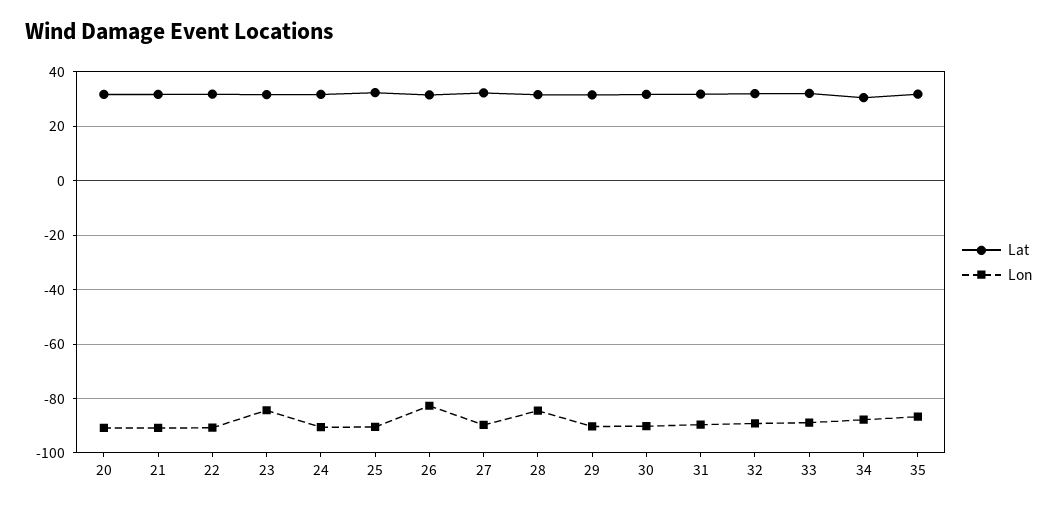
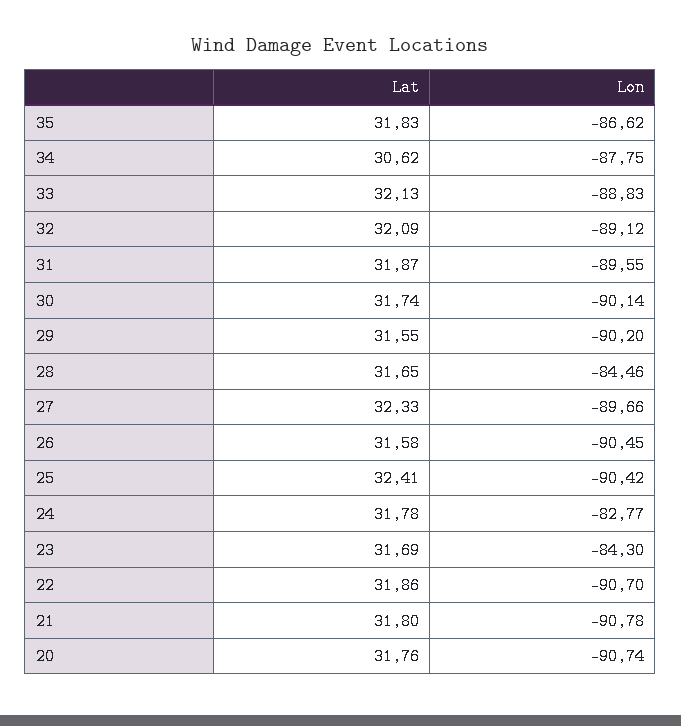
Lon, 24: -90 -> -82.77
Lon, 26: -82.5 -> -90.45

